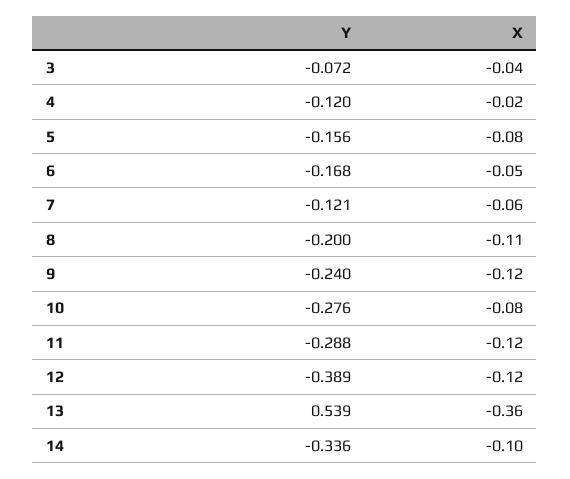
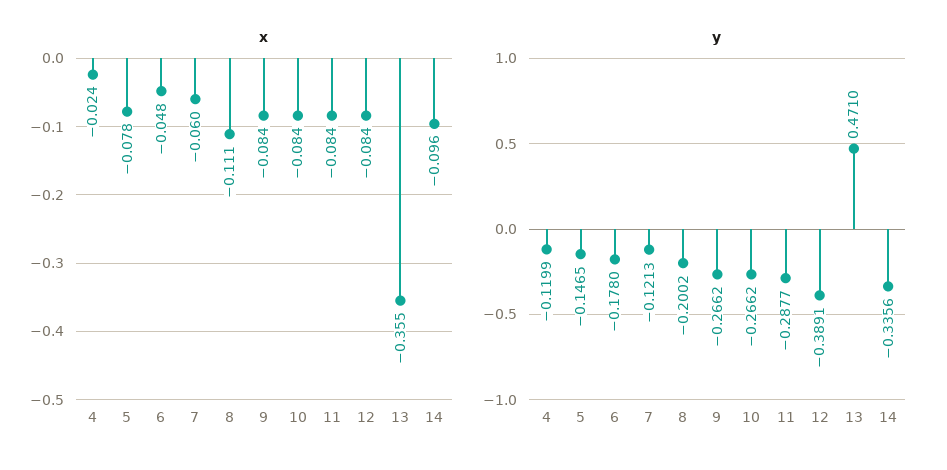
Y, 3: -0.072 -> none
X, 3: -0.04 -> none
Y, 5: -0.156 -> -0.1465
Y, 6: -0.168 -> -0.178
Y, 9: -0.24 -> -0.2662
X, 9: -0.12 -> -0.084
Y, 10: -0.276 -> -0.2662
X, 11: -0.12 -> -0.084
X, 12: -0.12 -> -0.084
Y, 13: 0.539 -> 0.471

